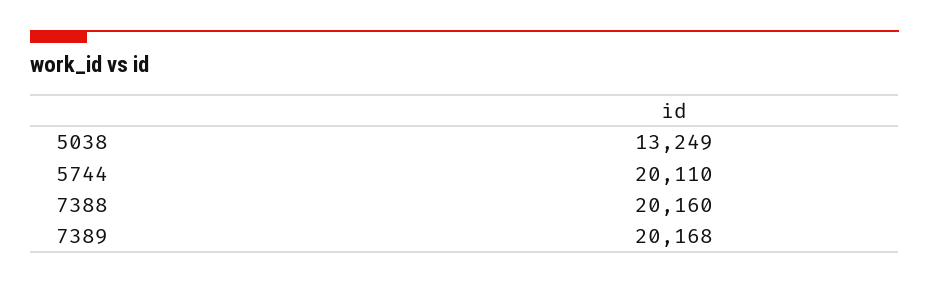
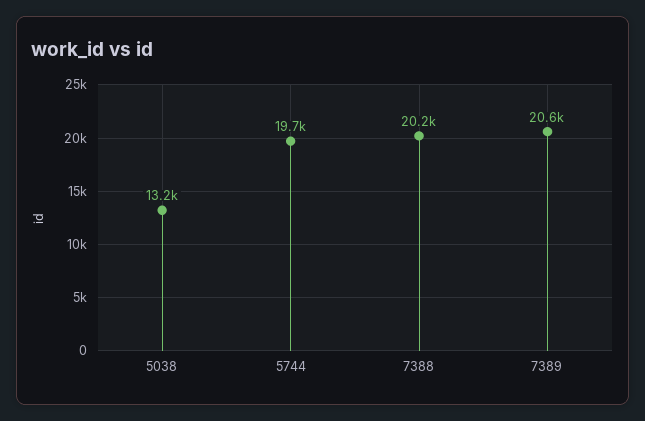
5744: 20110 -> 19700
7389: 20168 -> 20600

